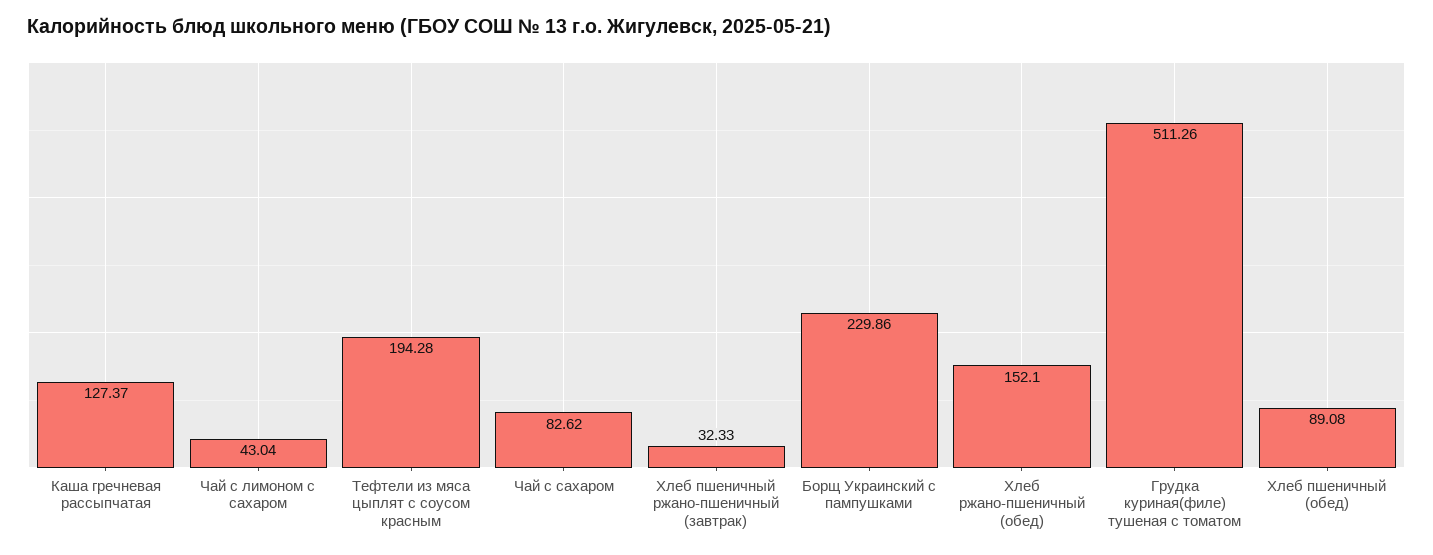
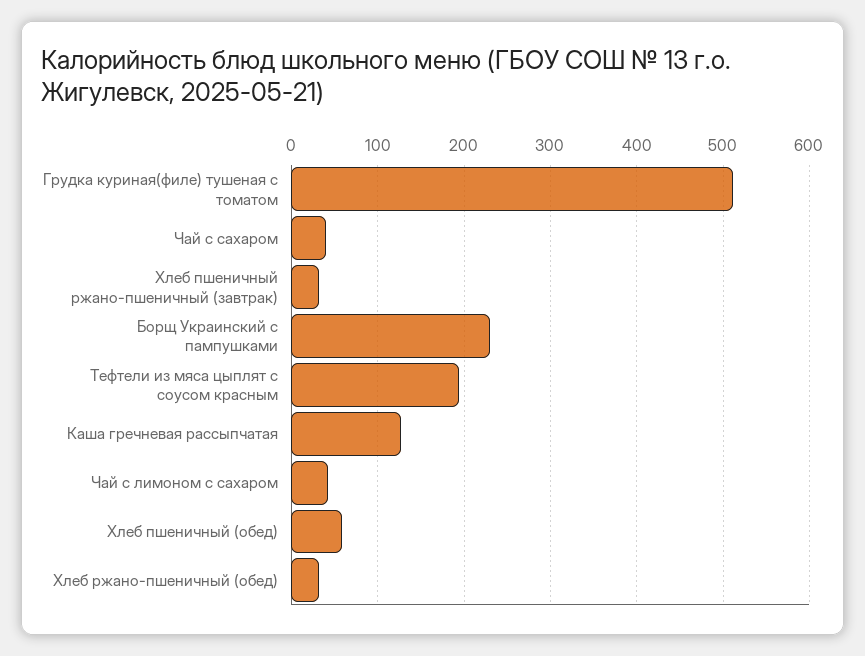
Чай с сахаром: 82.62 -> 40
Хлеб ржано-пшеничный (обед): 152.1 -> 30
Хлеб пшеничный (обед): 89.08 -> 60

